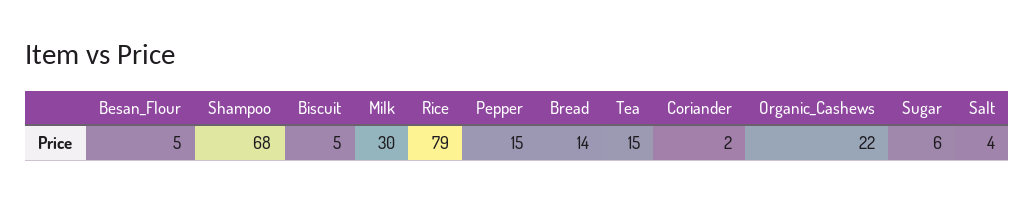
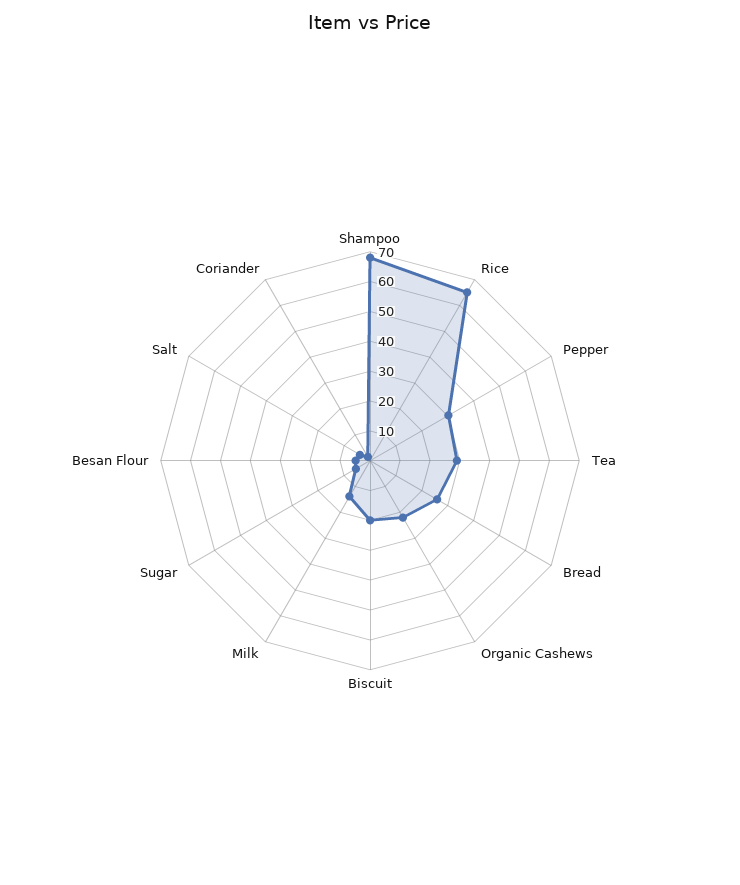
Biscuit: 5 -> 20
Milk: 30 -> 15
Rice: 79 -> 65
Pepper: 15 -> 30
Bread: 14 -> 25
Tea: 15 -> 30

